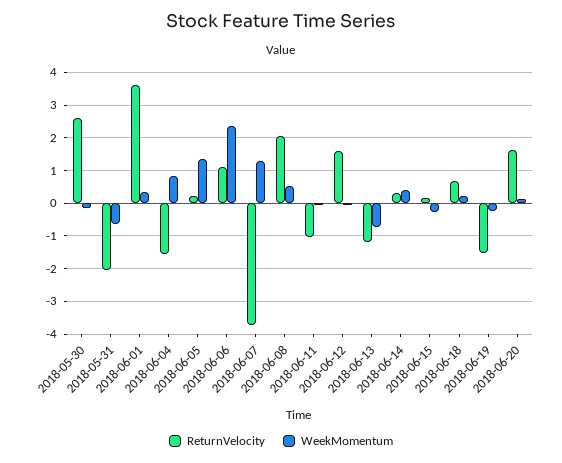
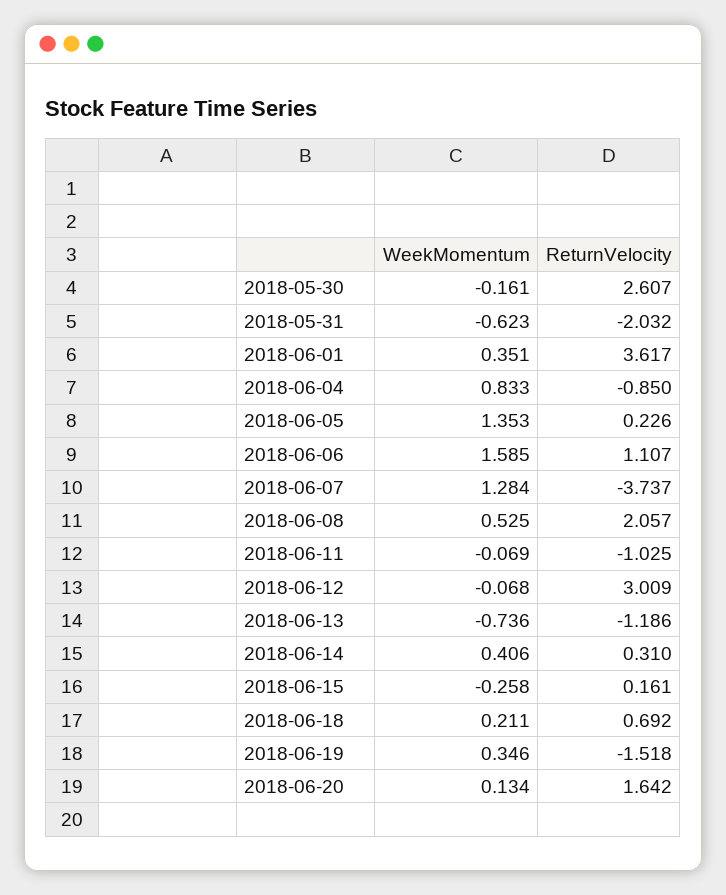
ReturnVelocity, 2018-06-04: -1.6 -> -0.85
WeekMomentum, 2018-06-06: 2.4 -> 1.585
ReturnVelocity, 2018-06-12: 1.6 -> 3.009
WeekMomentum, 2018-06-19: -0.2 -> 0.346

